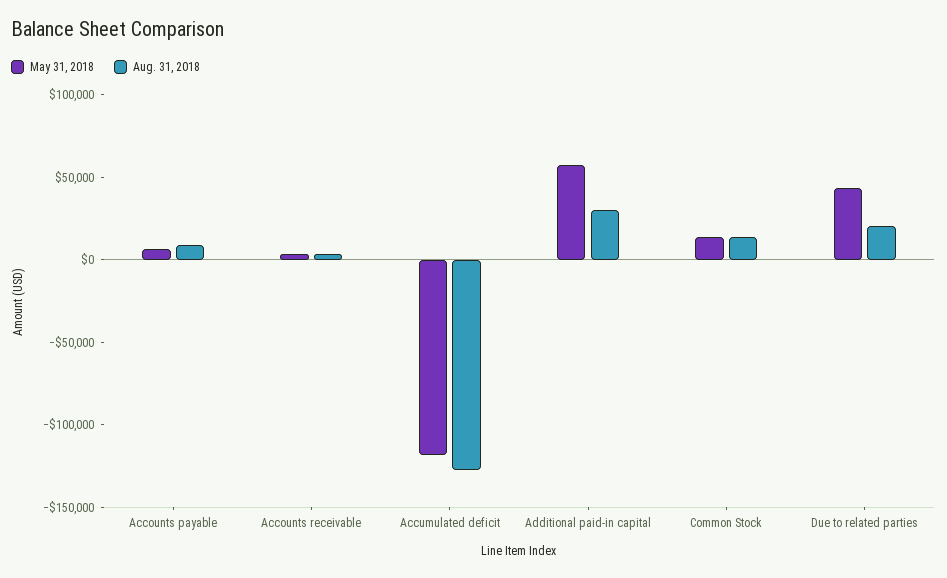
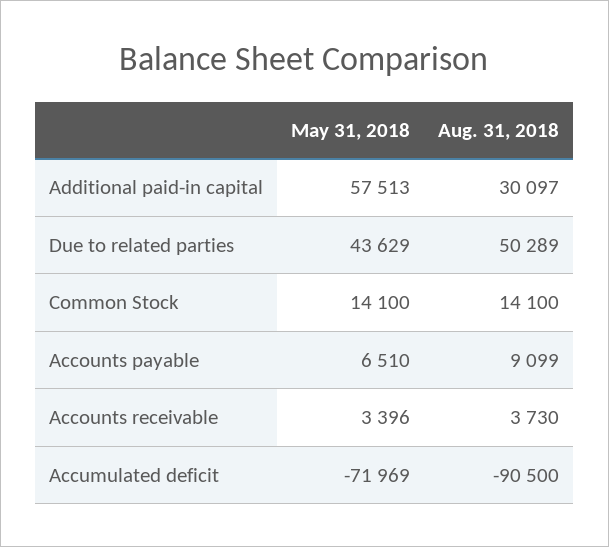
May 31, 2018, Accumulated deficit: -120000 -> -71969
Aug. 31, 2018, Accumulated deficit: -130000 -> -90500
Aug. 31, 2018, Due to related parties: 20000 -> 50289

